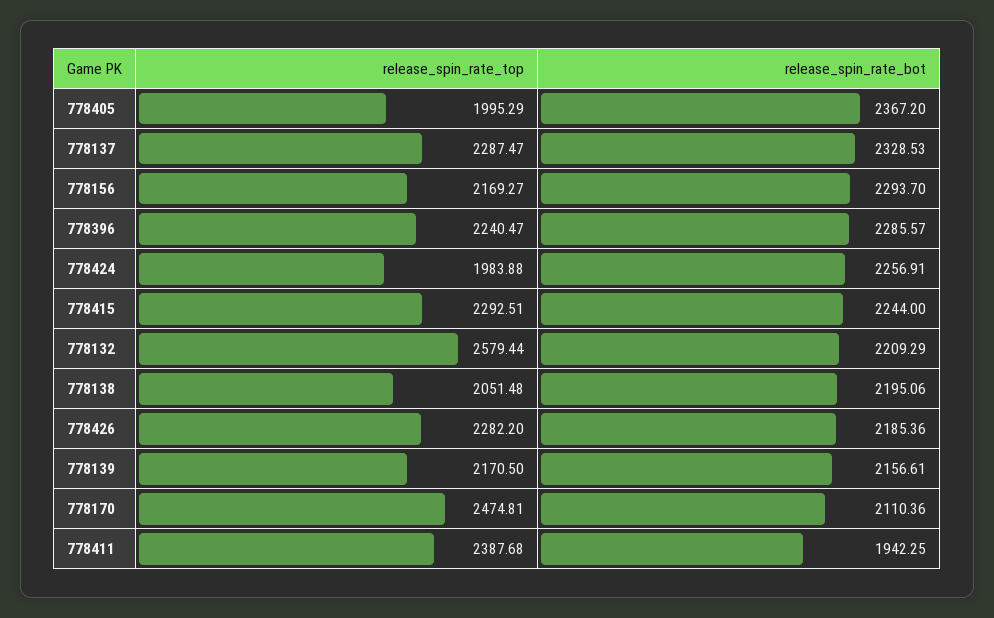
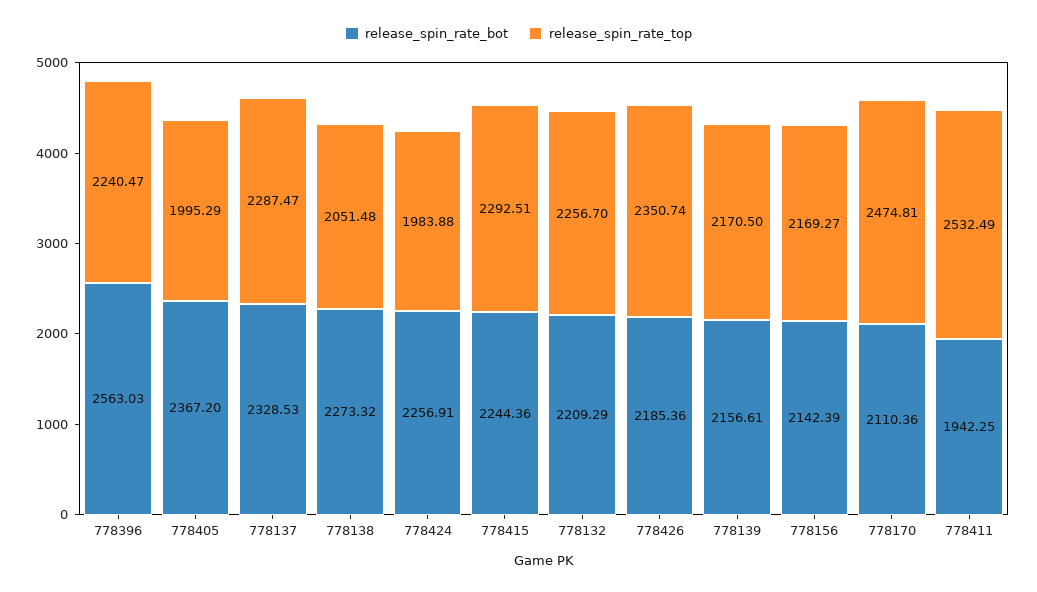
release_spin_rate_bot, 778156: 2293.7 -> 2142.39
release_spin_rate_bot, 778396: 2285.57 -> 2563.03
release_spin_rate_bot, 778415: 2244 -> 2244.36
release_spin_rate_top, 778132: 2579.44 -> 2256.7
release_spin_rate_bot, 778138: 2195.06 -> 2273.32
release_spin_rate_top, 778426: 2282.2 -> 2350.74
release_spin_rate_top, 778411: 2387.68 -> 2532.49

